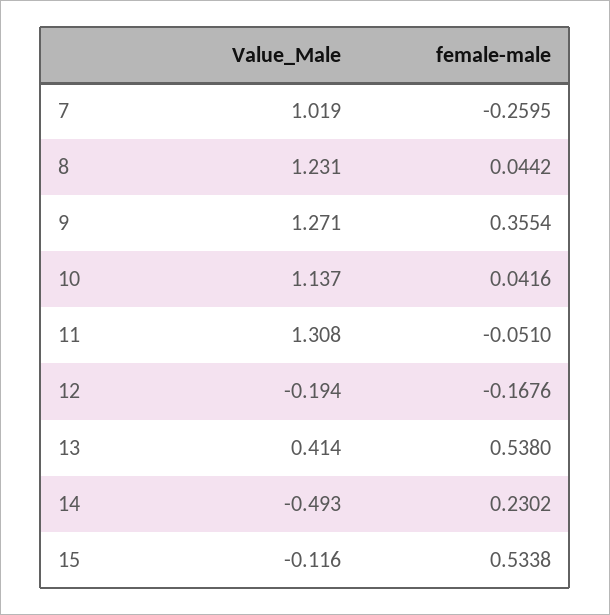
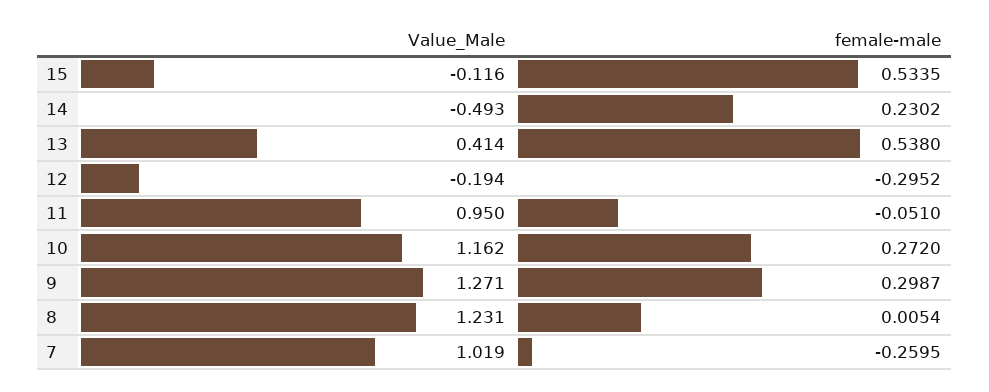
female-male, 8: 0.0442 -> 0.0054
female-male, 9: 0.3554 -> 0.2987
Value_Male, 10: 1.137 -> 1.162
female-male, 10: 0.0416 -> 0.272
Value_Male, 11: 1.308 -> 0.95
female-male, 12: -0.1676 -> -0.2952
female-male, 15: 0.5338 -> 0.5335

